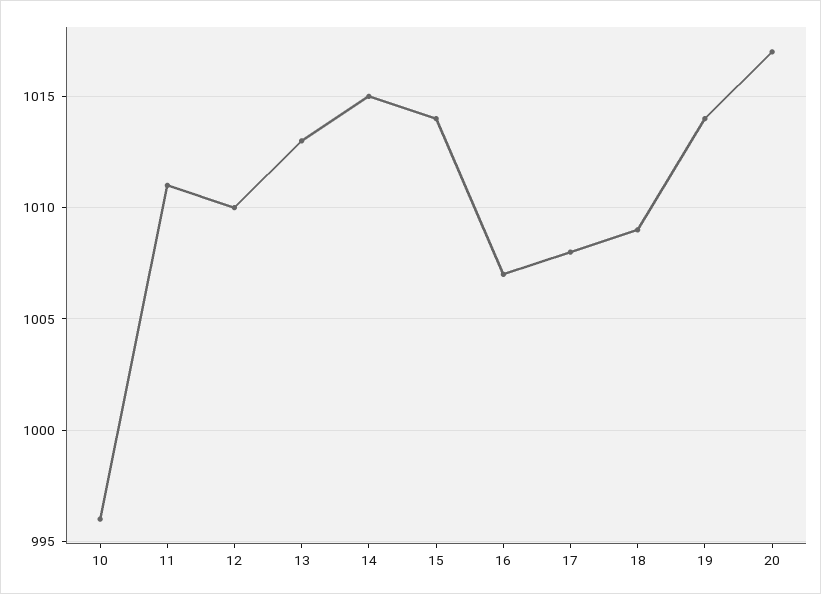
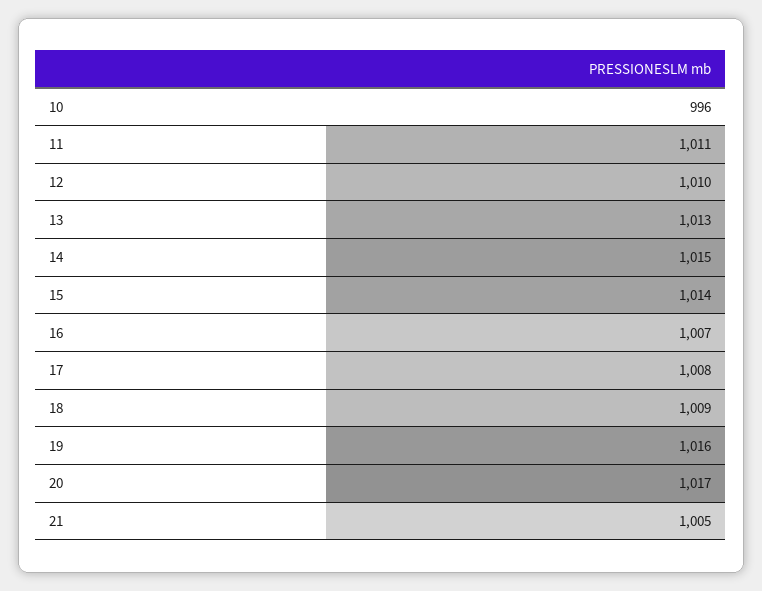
19: 1014 -> 1016
21: none -> 1005

